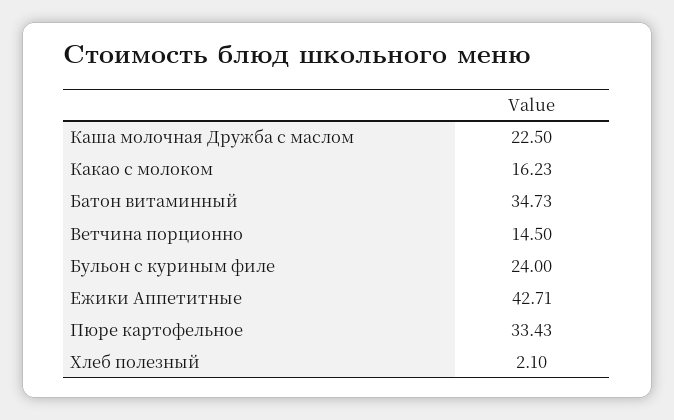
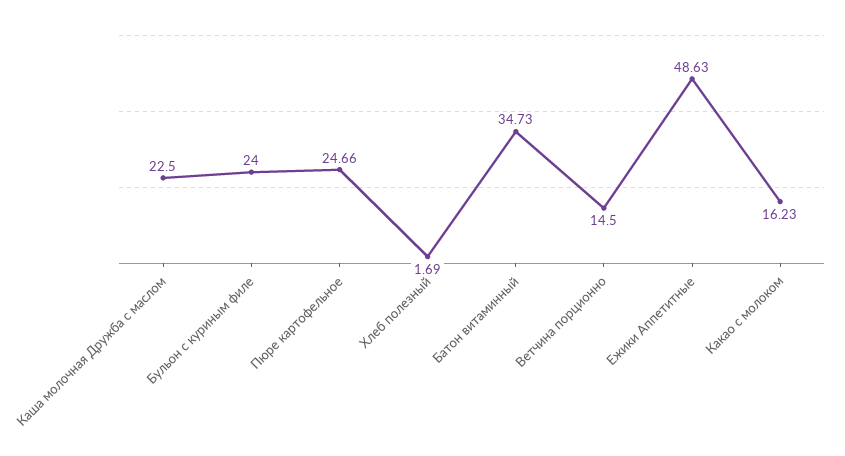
Ежики Аппетитные: 42.71 -> 48.63
Пюре картофельное: 33.43 -> 24.66
Хлеб полезный: 2.1 -> 1.69

